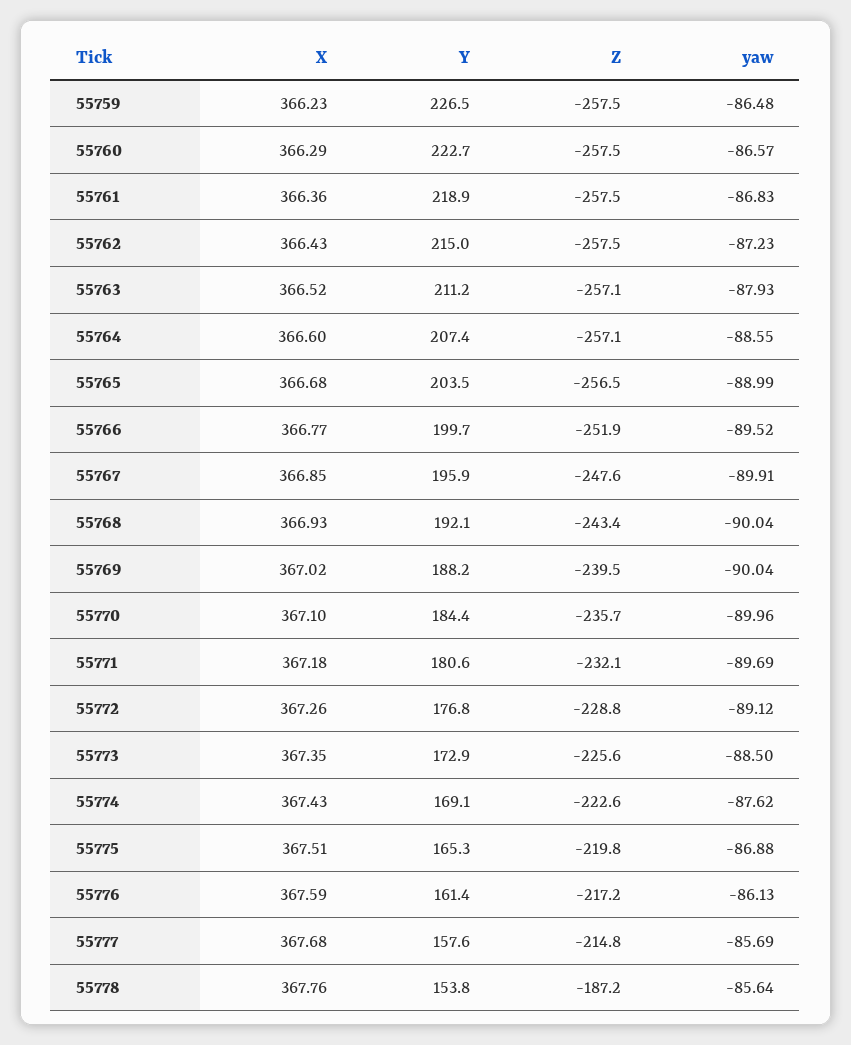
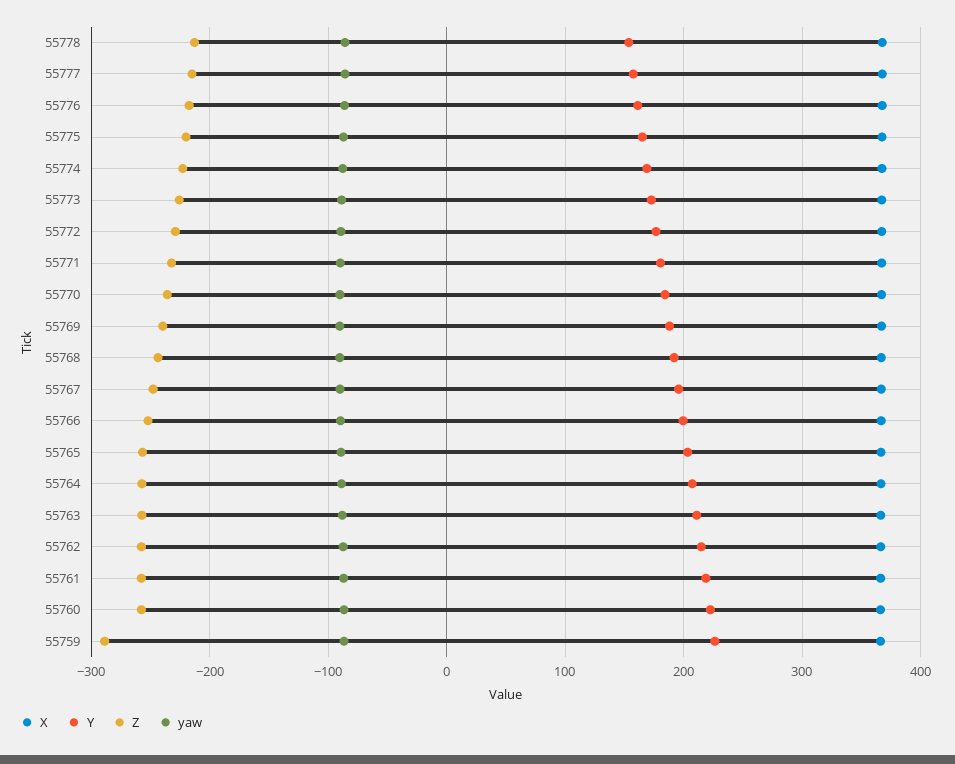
Z, 55759: -257.5 -> -290
Z, 55778: -187.2 -> -210

